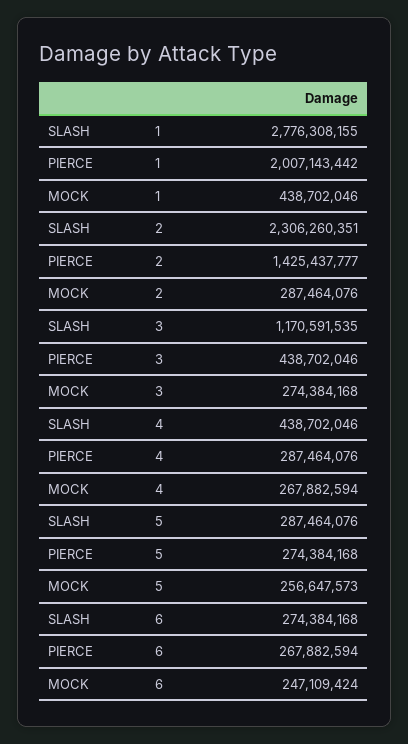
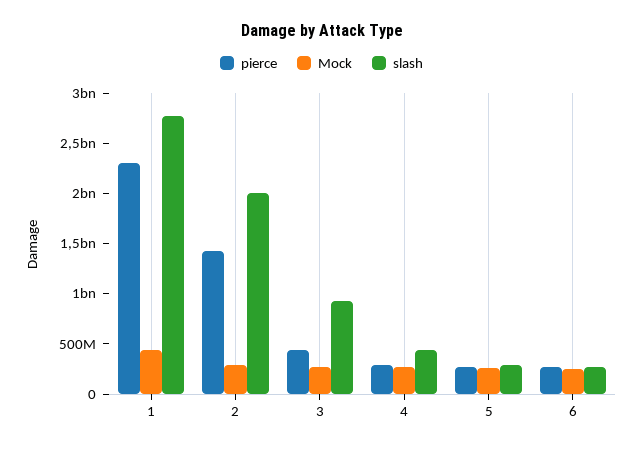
PIERCE, 1: 2007143442 -> 2300000000
SLASH, 2: 2306260351 -> 2000000000
SLASH, 3: 1170591535 -> 900000000

